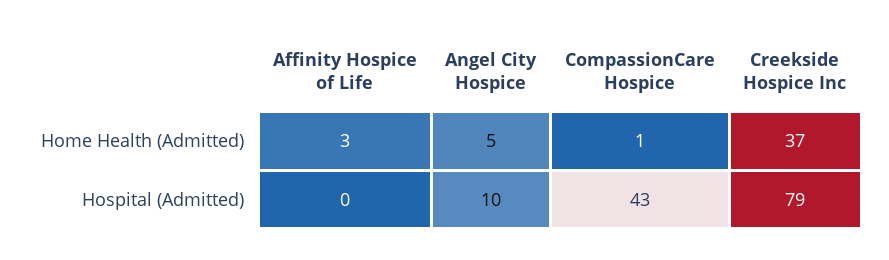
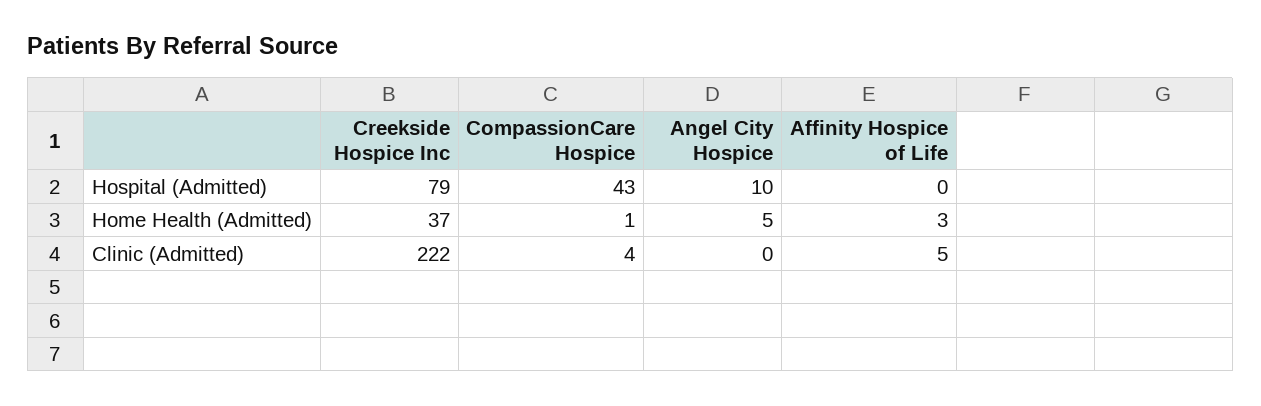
Creekside Hospice Inc, Clinic (Admitted): none -> 222
CompassionCare Hospice, Clinic (Admitted): none -> 4
Angel City Hospice, Clinic (Admitted): none -> 0
Affinity Hospice of Life, Clinic (Admitted): none -> 5

